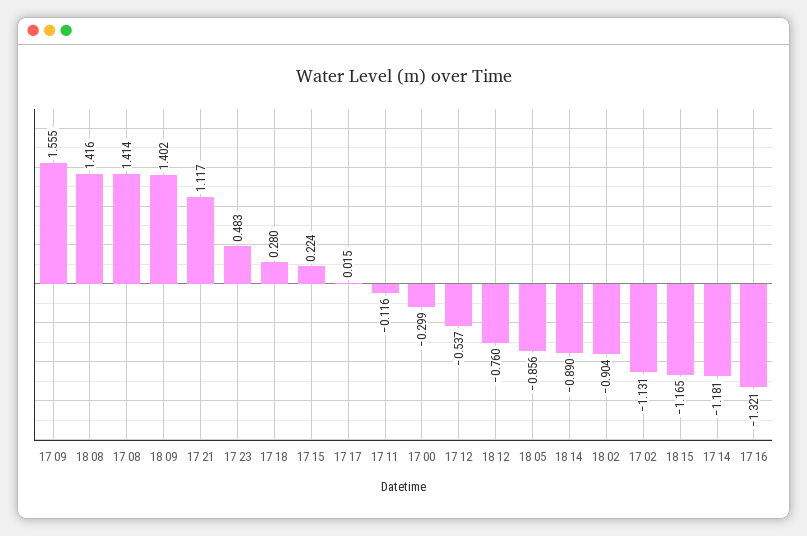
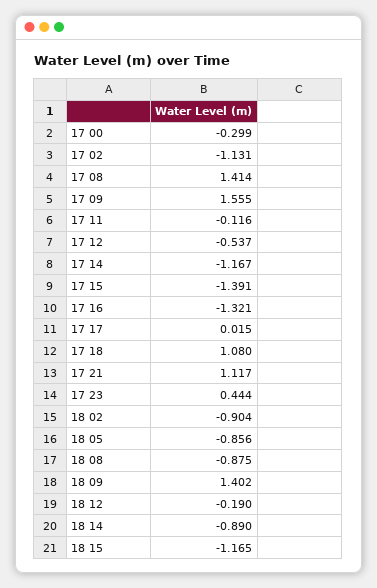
18 08: 1.416 -> -0.875
17 23: 0.483 -> 0.444
17 18: 0.28 -> 1.08
17 15: 0.224 -> -1.391
18 12: -0.76 -> -0.19
17 14: -1.181 -> -1.167

